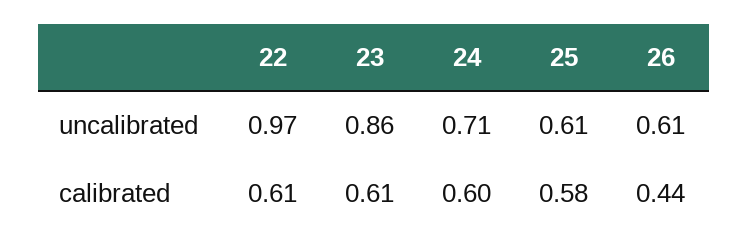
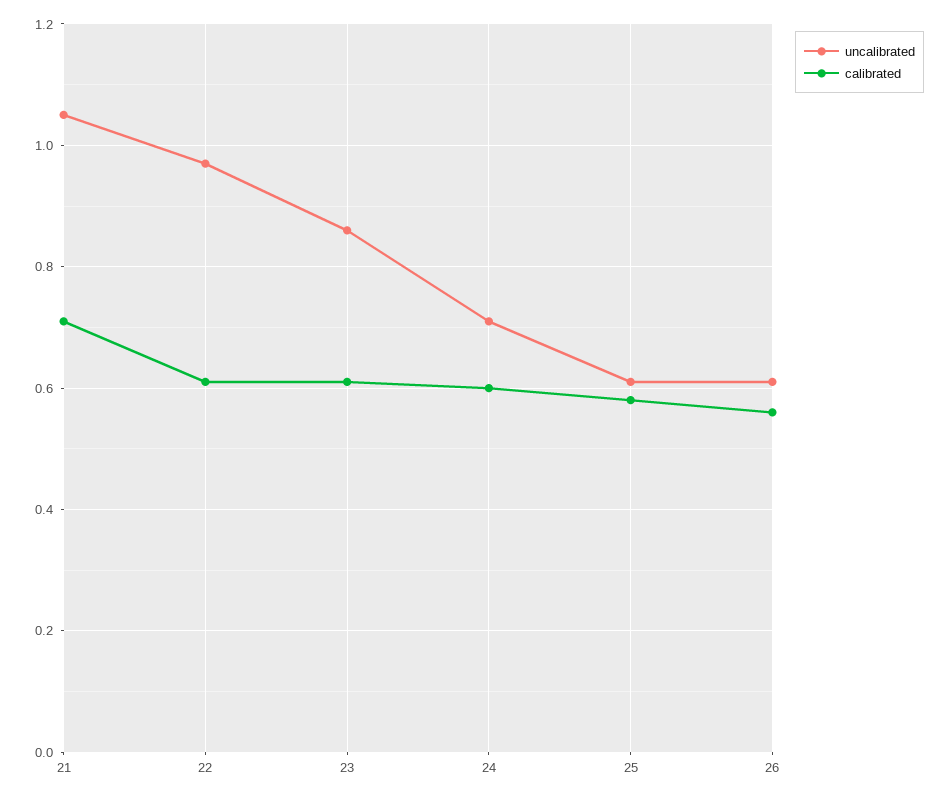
calibrated, 26: 0.44 -> 0.55
uncalibrated, 21: none -> 1.05
calibrated, 21: none -> 0.7

